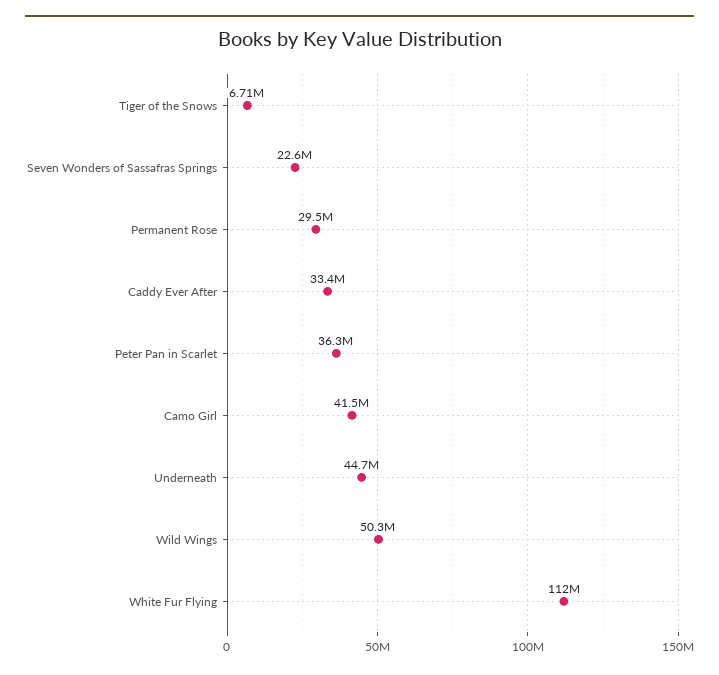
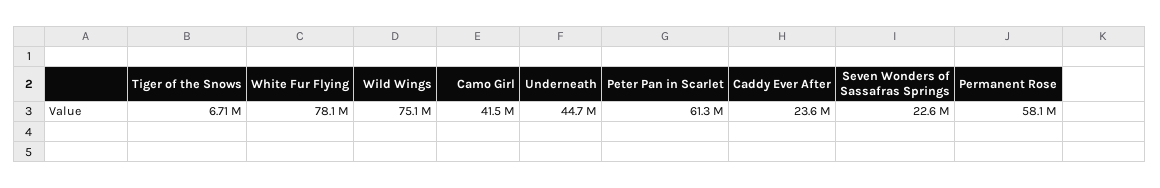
Permanent Rose: 29500000 -> 58100000
Caddy Ever After: 33400000 -> 23600000
Peter Pan in Scarlet: 36300000 -> 61300000
Wild Wings: 50300000 -> 75100000
White Fur Flying: 112000000 -> 78100000

